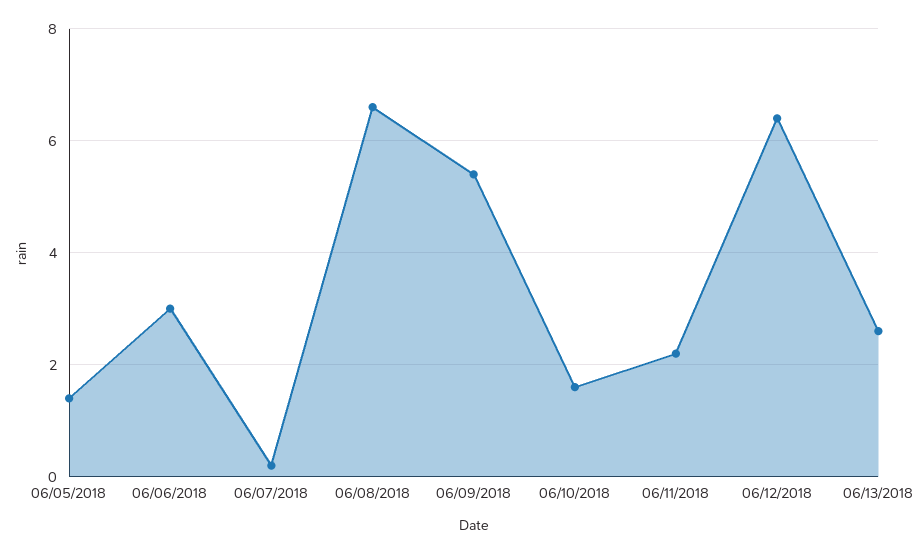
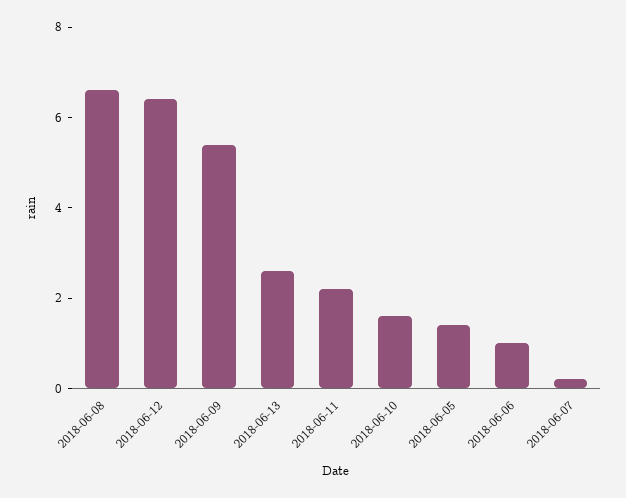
06/06/2018: 3 -> 1

